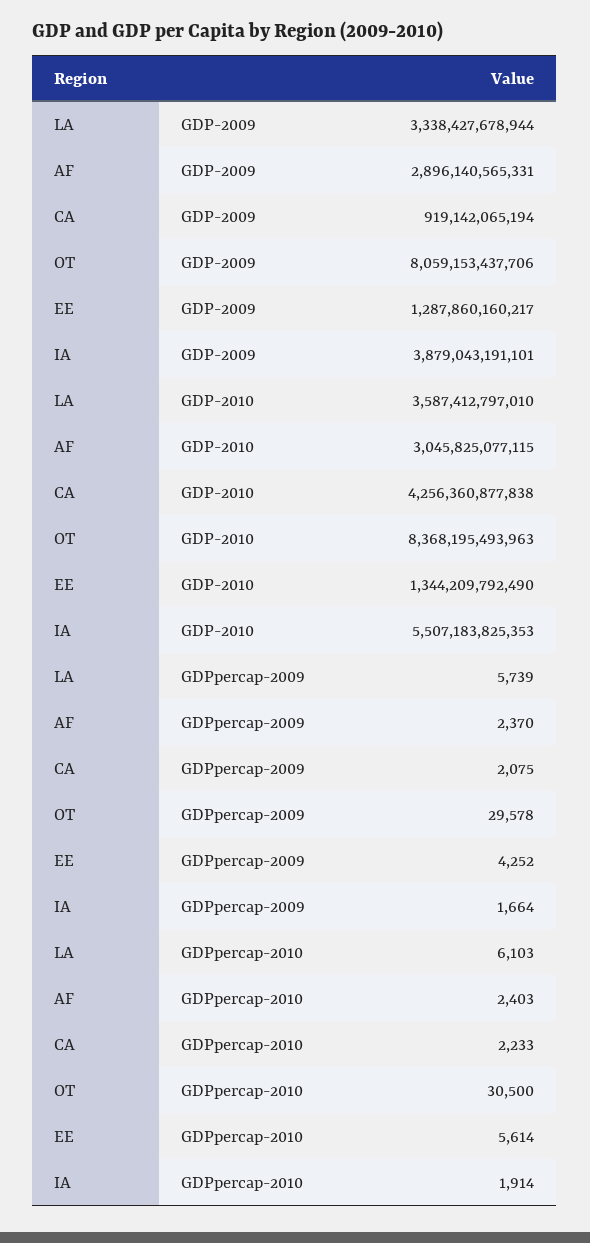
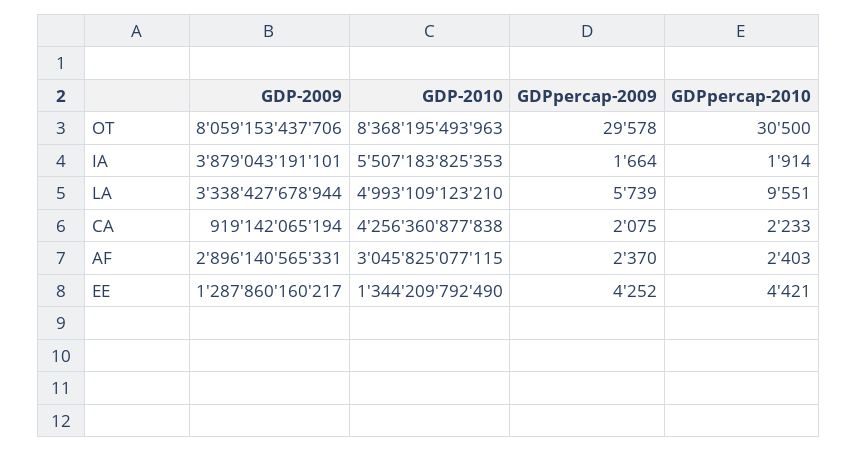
LA, GDP-2010: 3587412797010 -> 4993109123210
LA, GDPpercap-2010: 6103 -> 9551
EE, GDPpercap-2010: 5614 -> 4421

